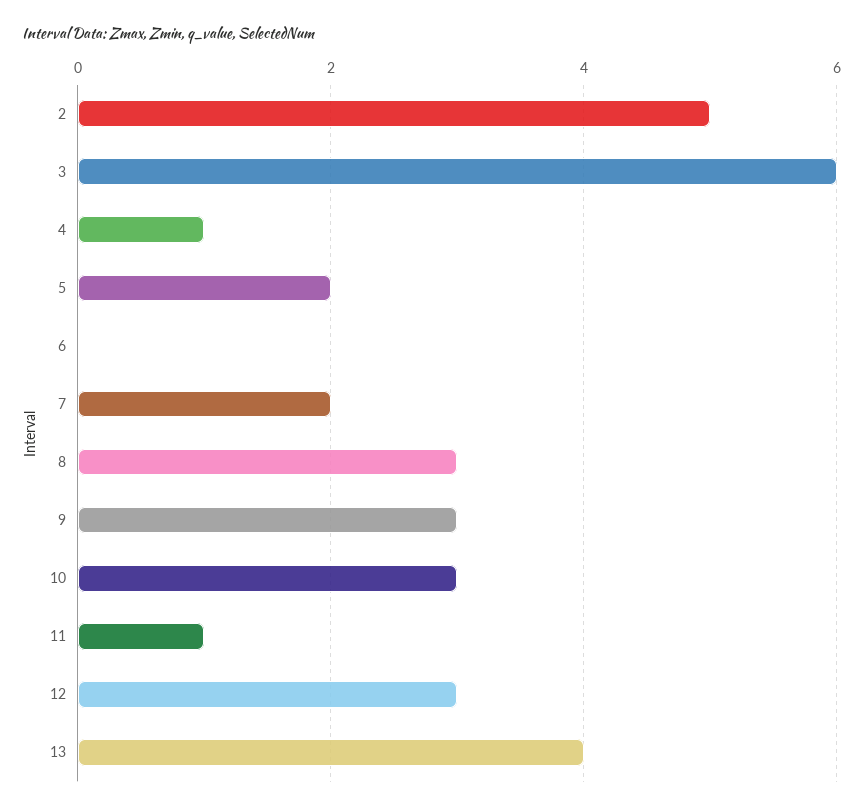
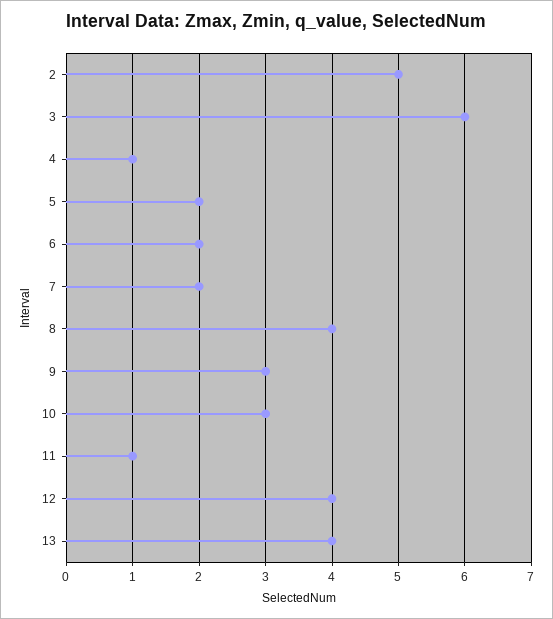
6: 0 -> 2
8: 3 -> 4
12: 3 -> 4

